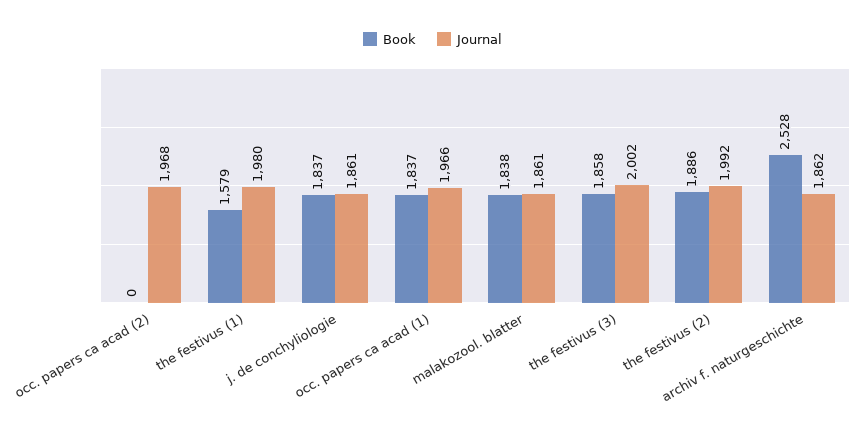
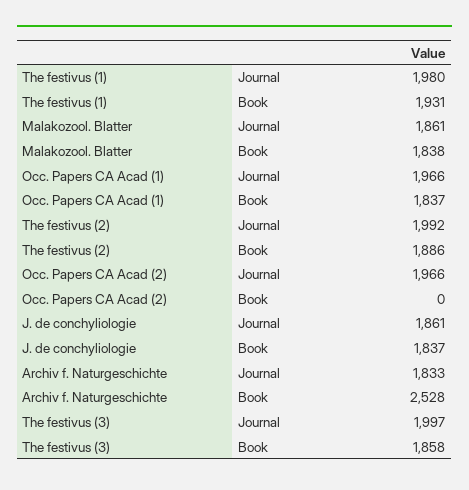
Journal, occ. papers ca acad (2): 1968 -> 1966
Book, the festivus (1): 1579 -> 1931
Journal, the festivus (3): 2002 -> 1997
Journal, archiv f. naturgeschichte: 1862 -> 1833

